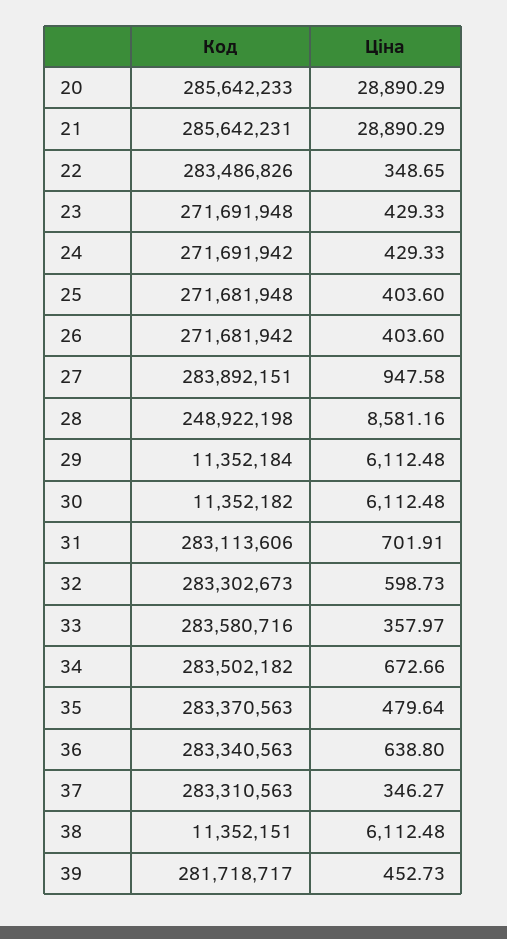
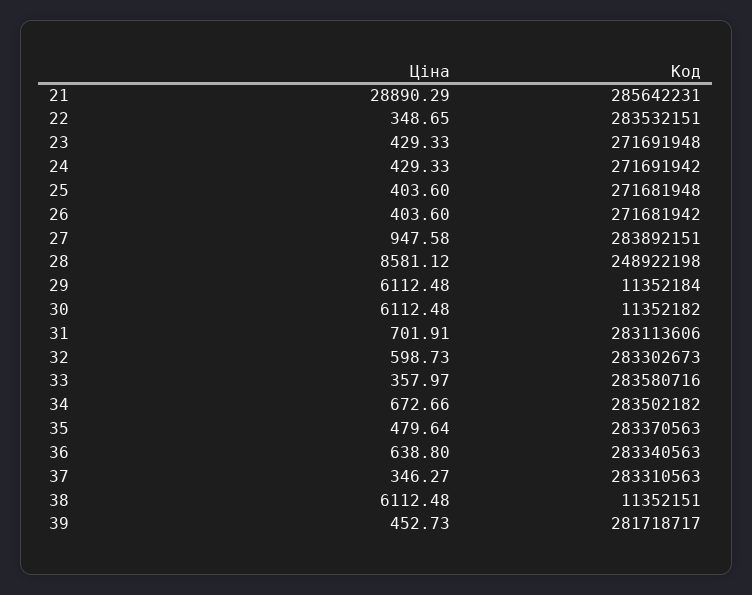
Код, 20: 285642233 -> none
Ціна, 20: 28890.29 -> none
Код, 22: 283486826 -> 283532151
Ціна, 28: 8581.16 -> 8581.12

